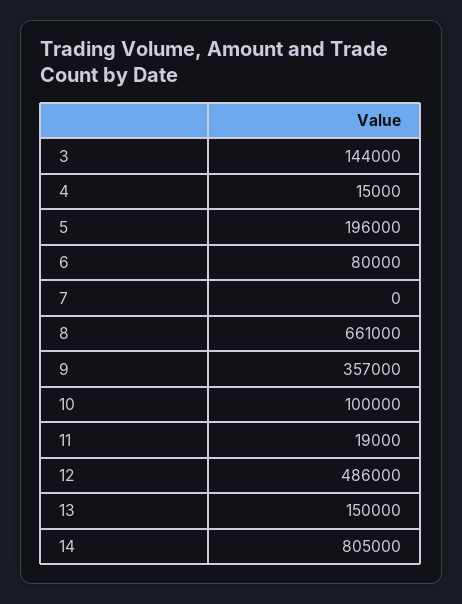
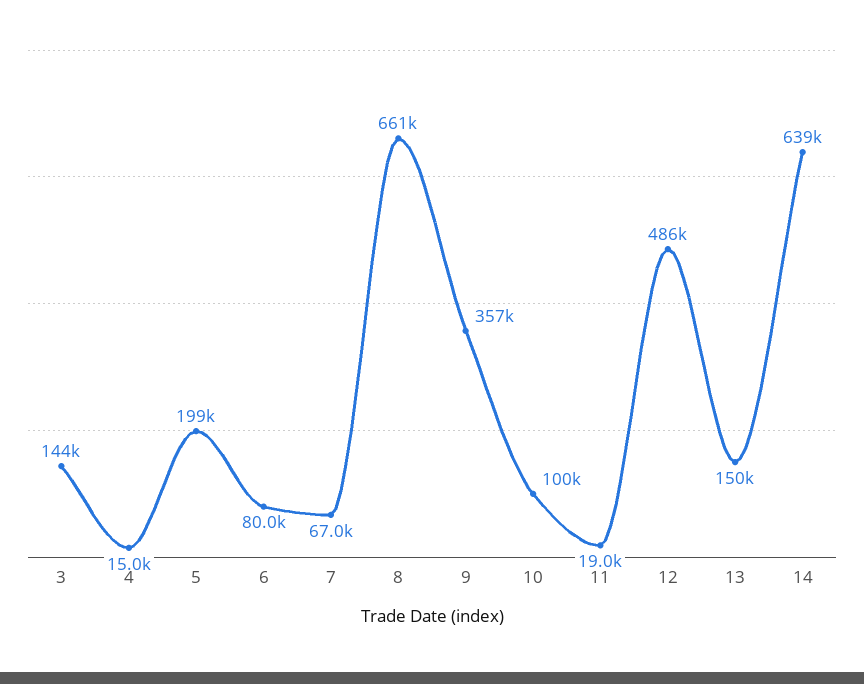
5: 196000 -> 199000
7: 0 -> 67000
14: 805000 -> 639000

